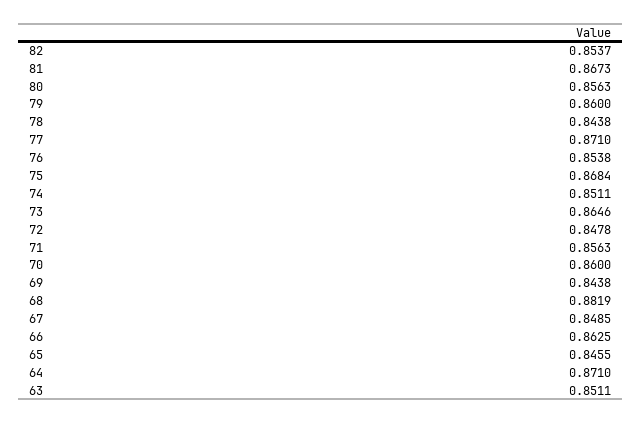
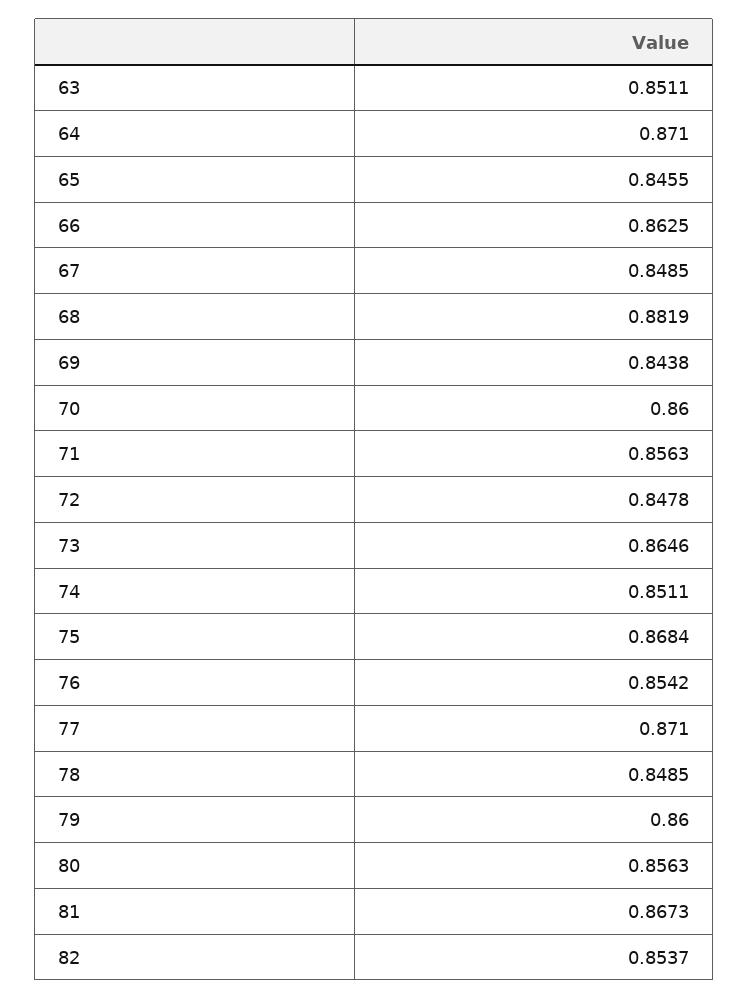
78: 0.8438 -> 0.8485
76: 0.8538 -> 0.8542

